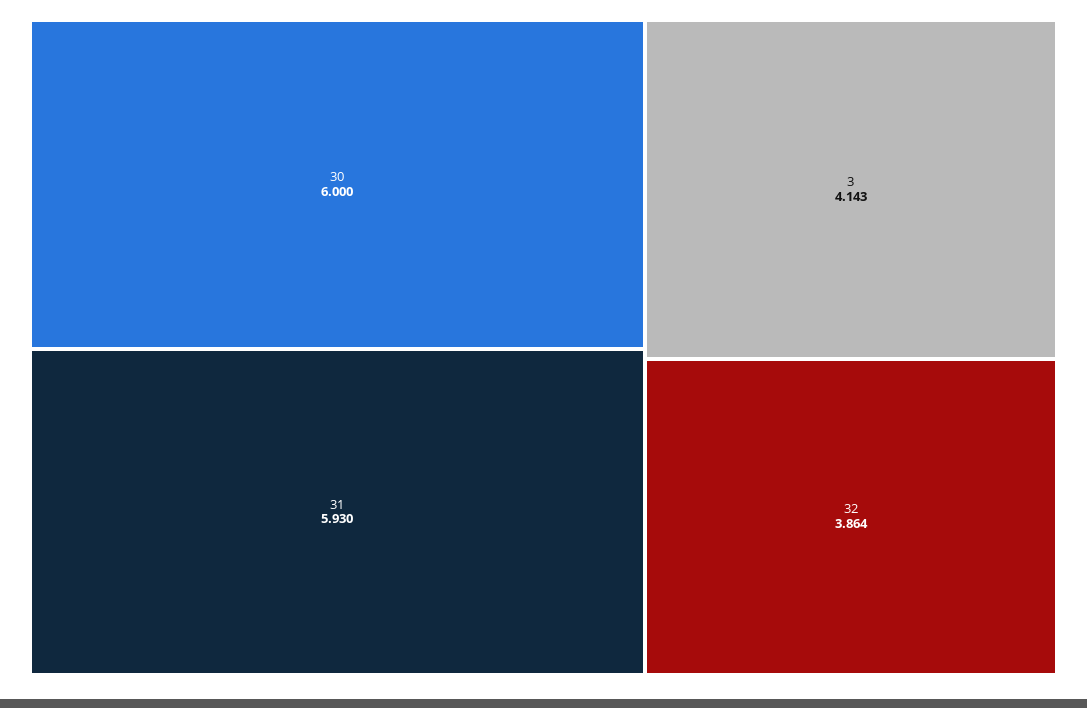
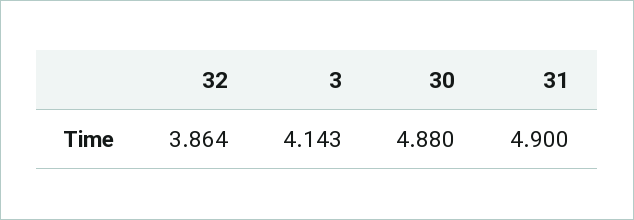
30: 6 -> 4.88
31: 5.93 -> 4.9

